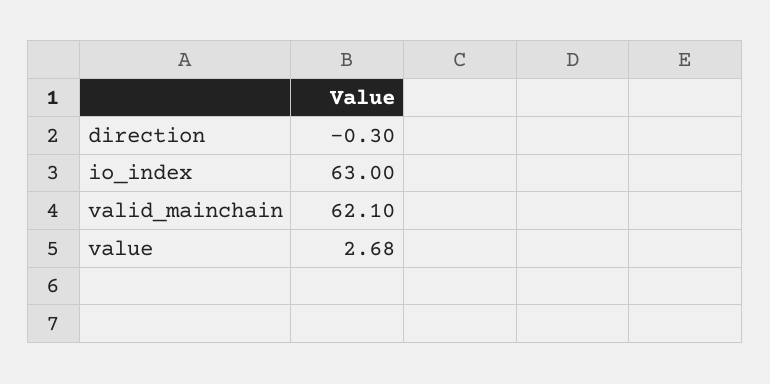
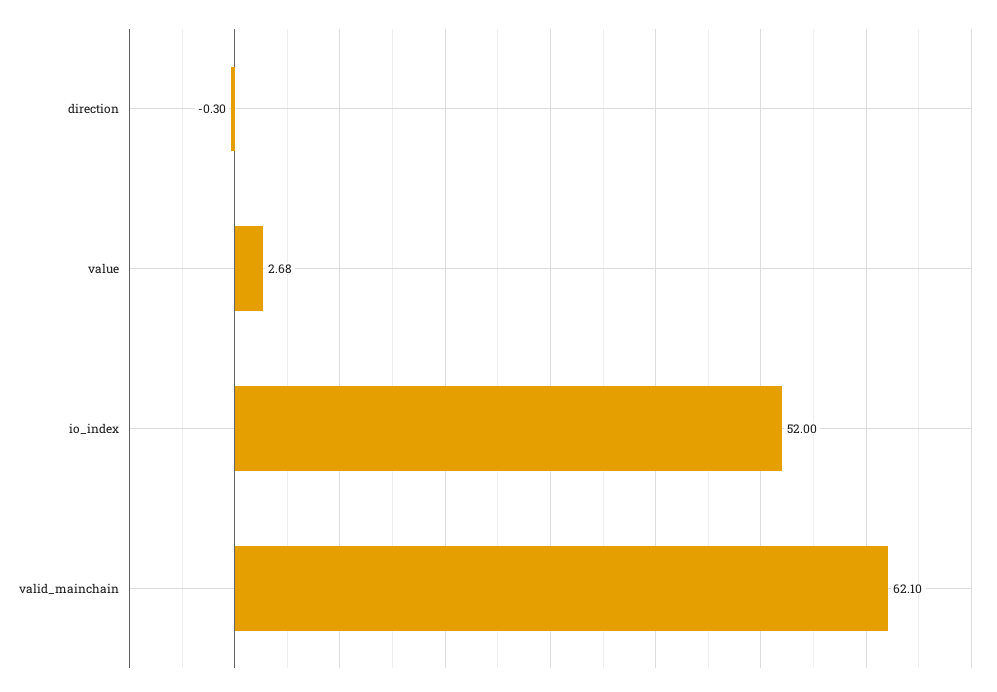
io_index: 63 -> 52

